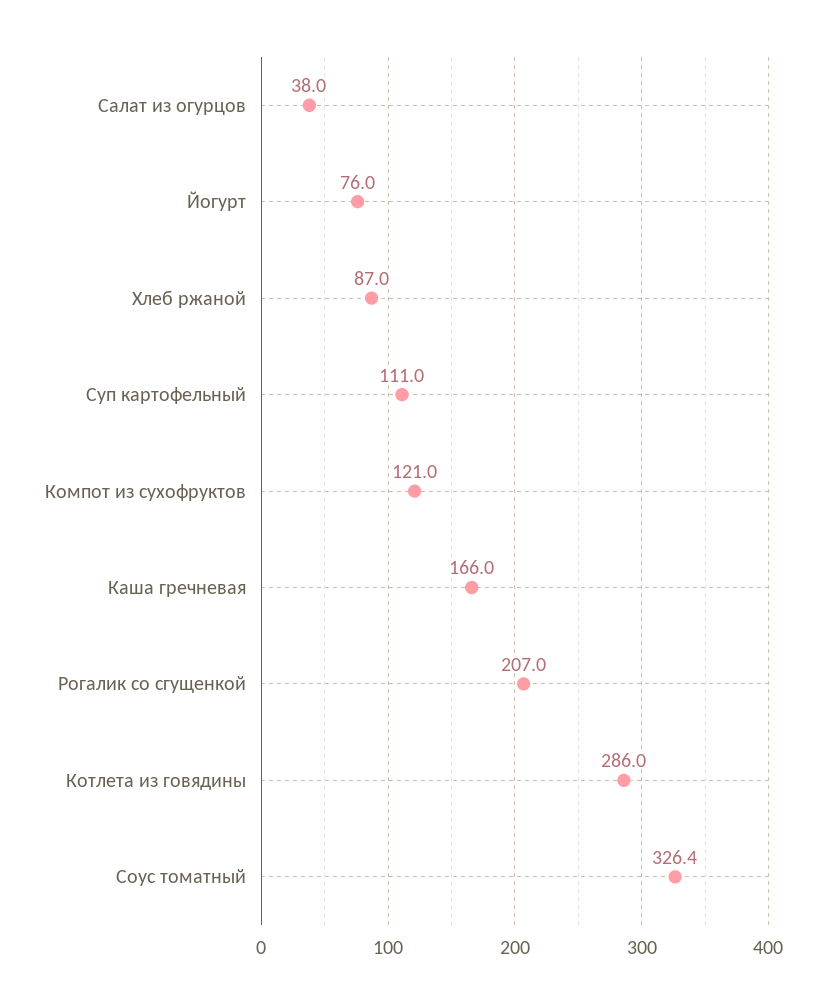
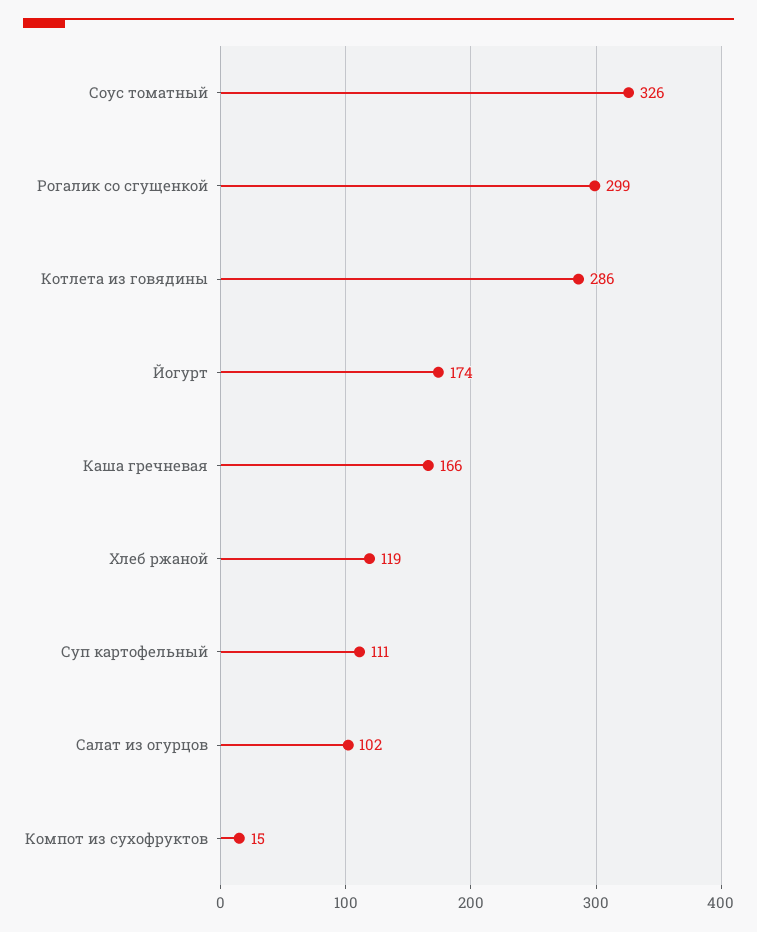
Салат из огурцов: 38 -> 102
Йогурт: 76 -> 174
Хлеб ржаной: 87 -> 119
Компот из сухофруктов: 121 -> 15
Рогалик со сгущенкой: 207 -> 299

